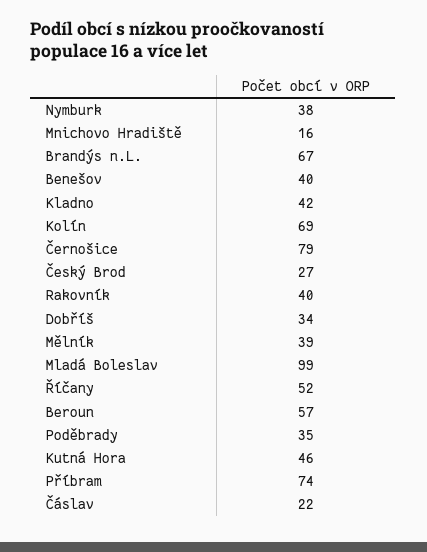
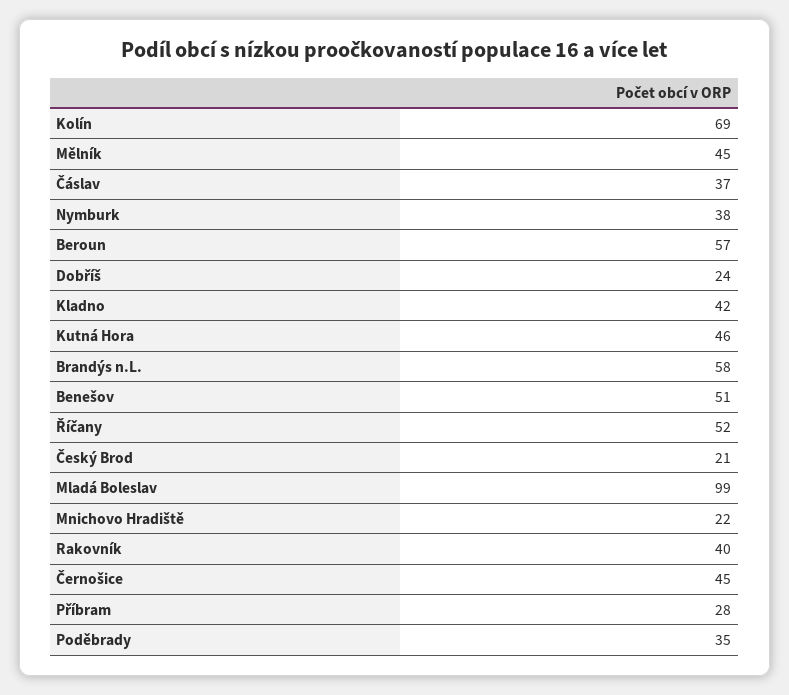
Mnichovo Hradiště: 16 -> 22
Brandýs n.L.: 67 -> 58
Benešov: 40 -> 51
Černošice: 79 -> 45
Český Brod: 27 -> 21
Dobříš: 34 -> 24
Mělník: 39 -> 45
Příbram: 74 -> 28
Čáslav: 22 -> 37

